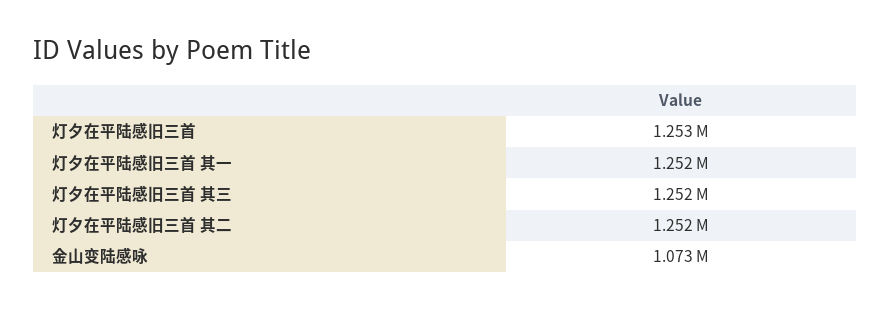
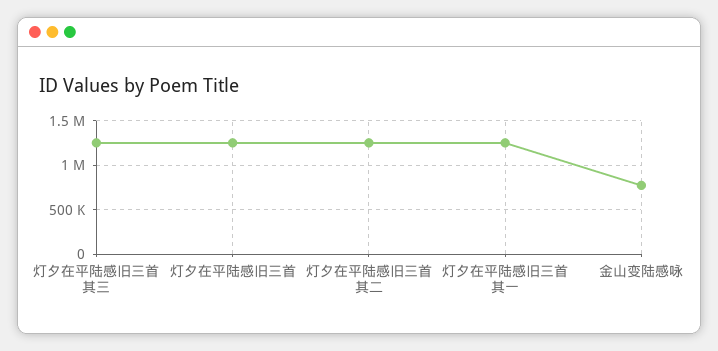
金山变陆感咏: 1073000 -> 800000

